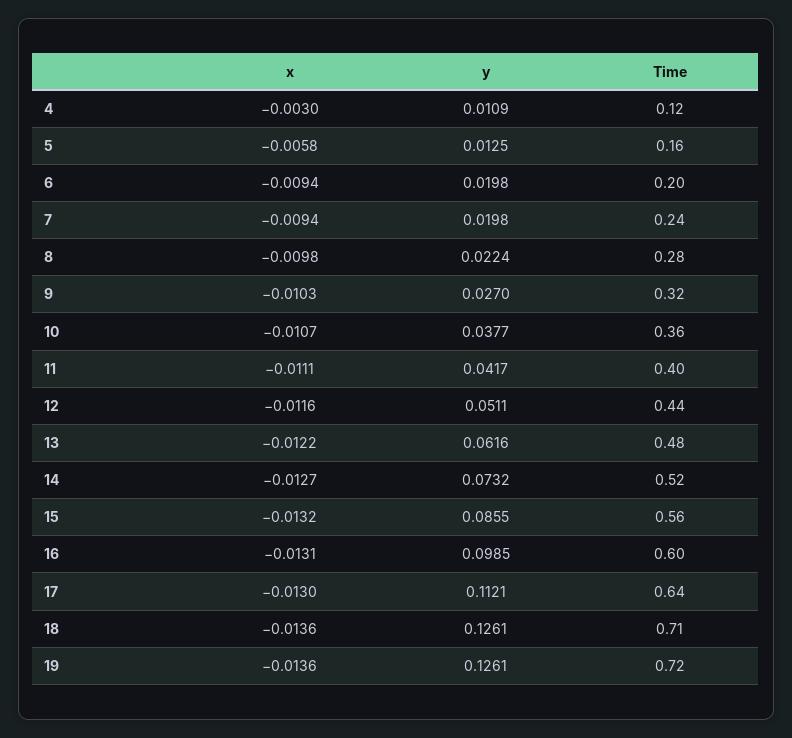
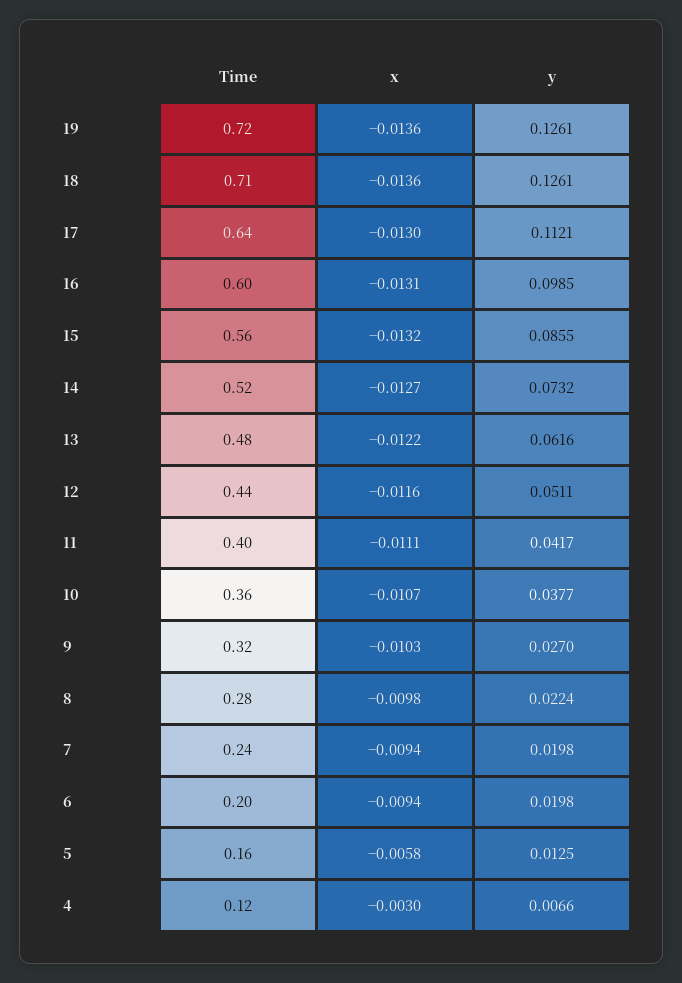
y, 4: 0.0109 -> 0.0066

